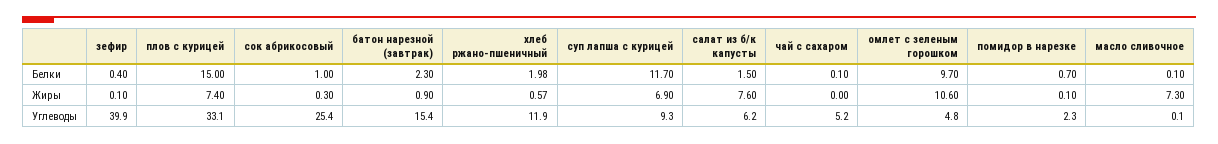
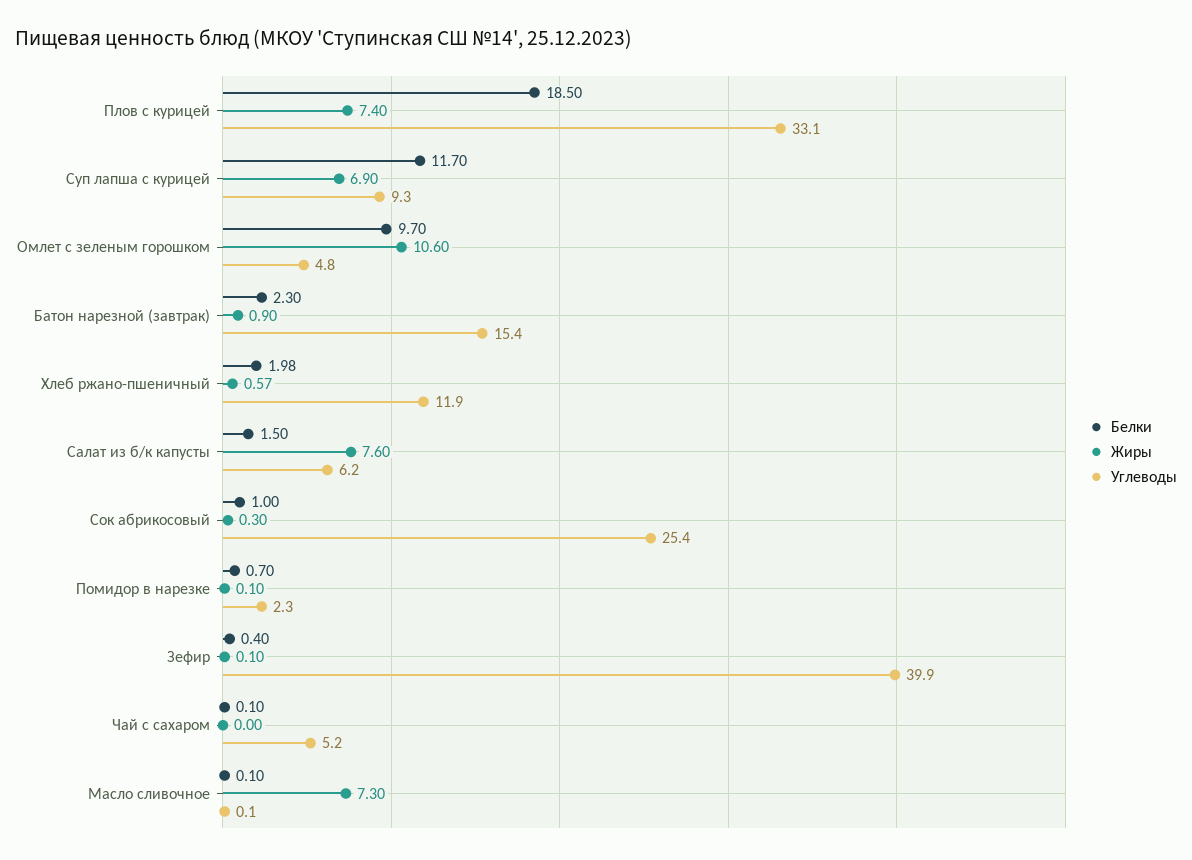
Белки, плов с курицей: 15 -> 18.5

